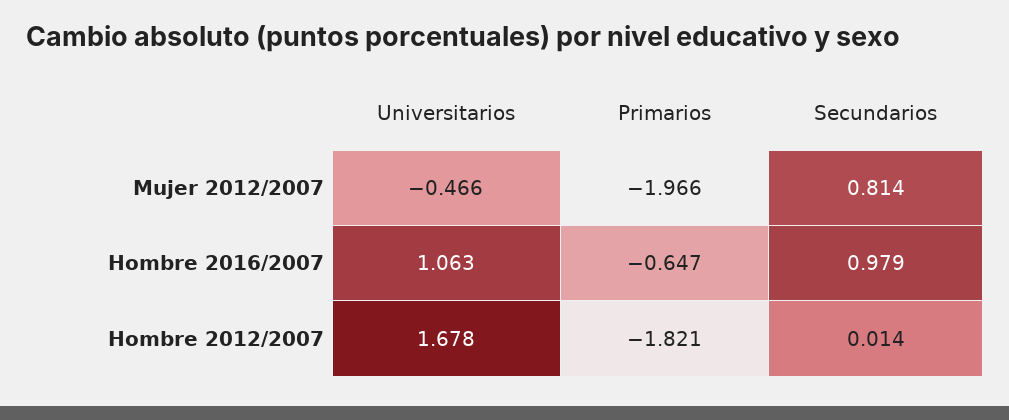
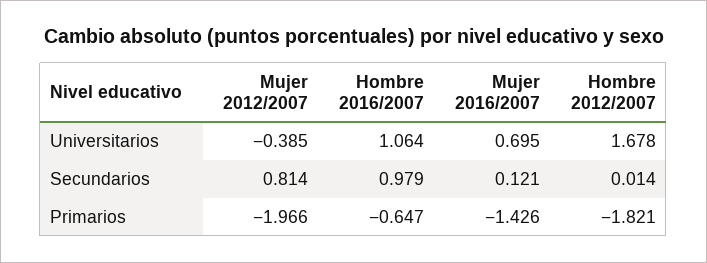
Universitarios, Mujer 2012/2007: -0.466 -> -0.385
Universitarios, Hombre 2016/2007: 1.063 -> 1.064
Universitarios, Mujer 2016/2007: none -> 0.695
Secundarios, Mujer 2016/2007: none -> 0.121
Primarios, Mujer 2016/2007: none -> -1.426

